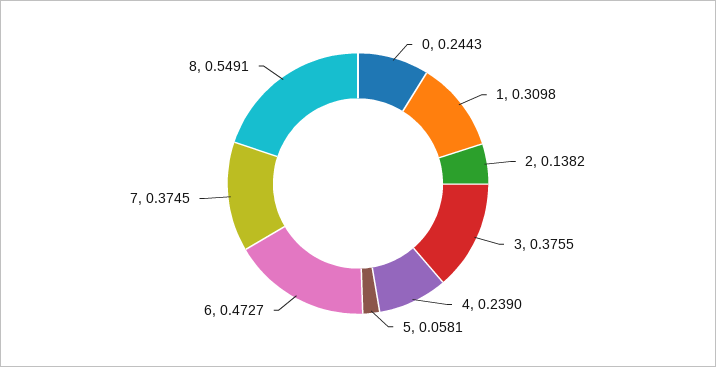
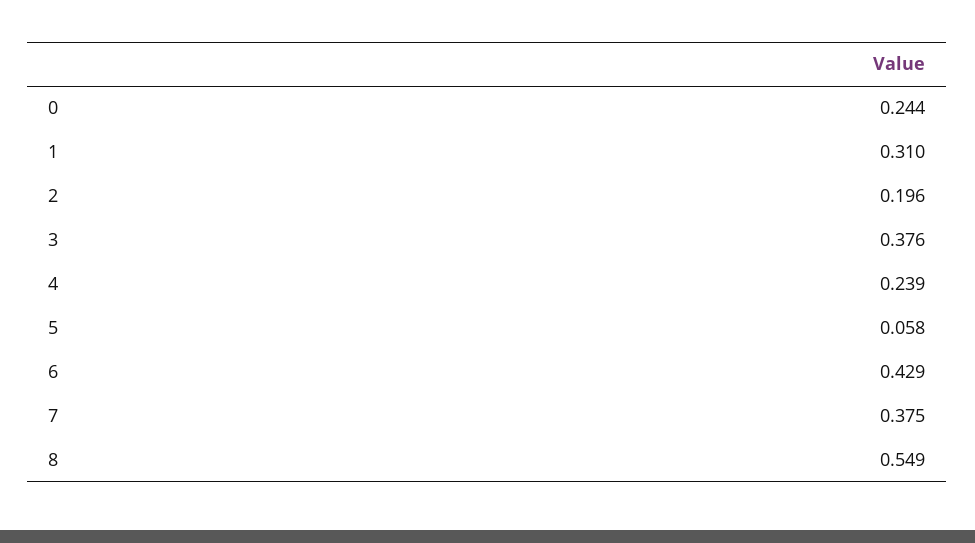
2: 0.1382 -> 0.196
6: 0.4727 -> 0.429

